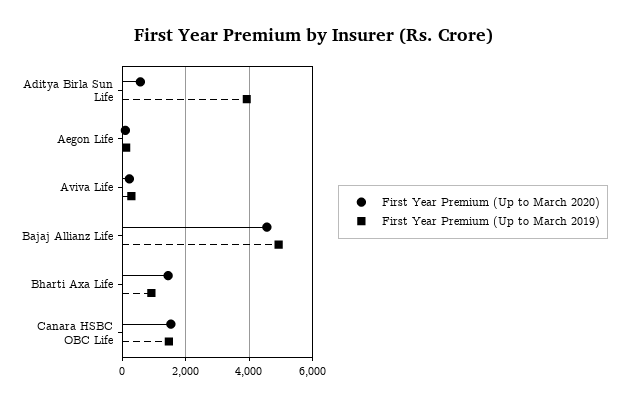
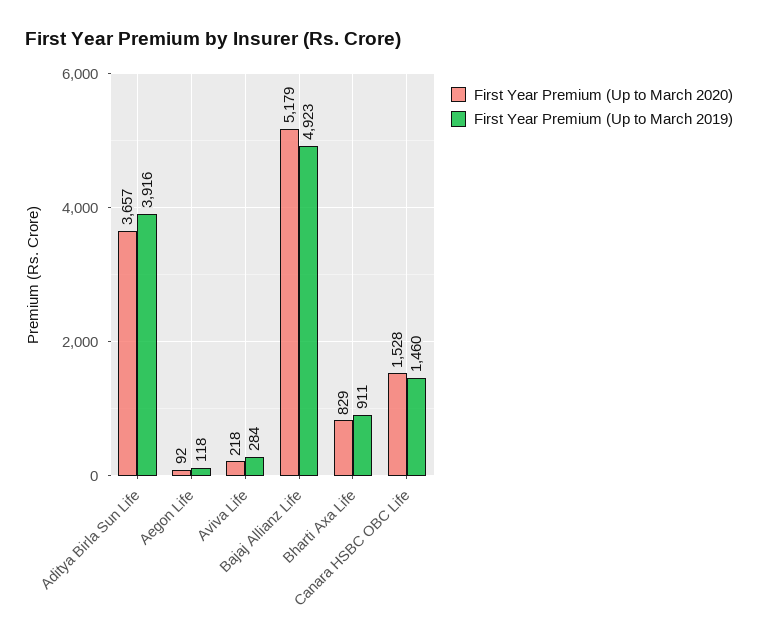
First Year Premium (Up to March 2020), Aditya Birla Sun Life: 600 -> 3657
First Year Premium (Up to March 2020), Bajaj Allianz Life: 4600 -> 5179
First Year Premium (Up to March 2020), Bharti Axa Life: 1400 -> 829

